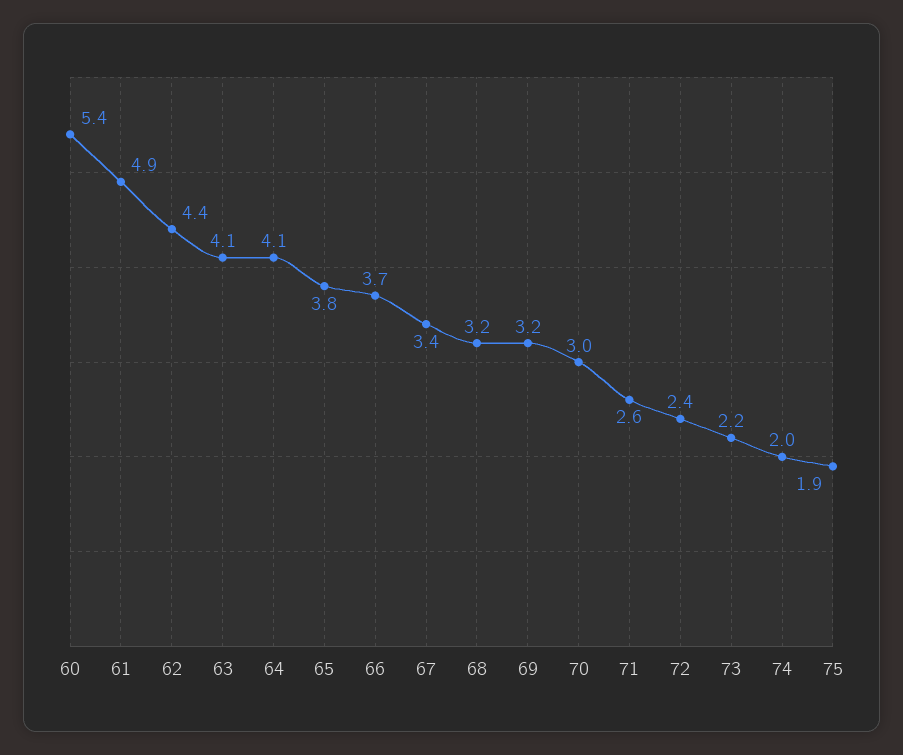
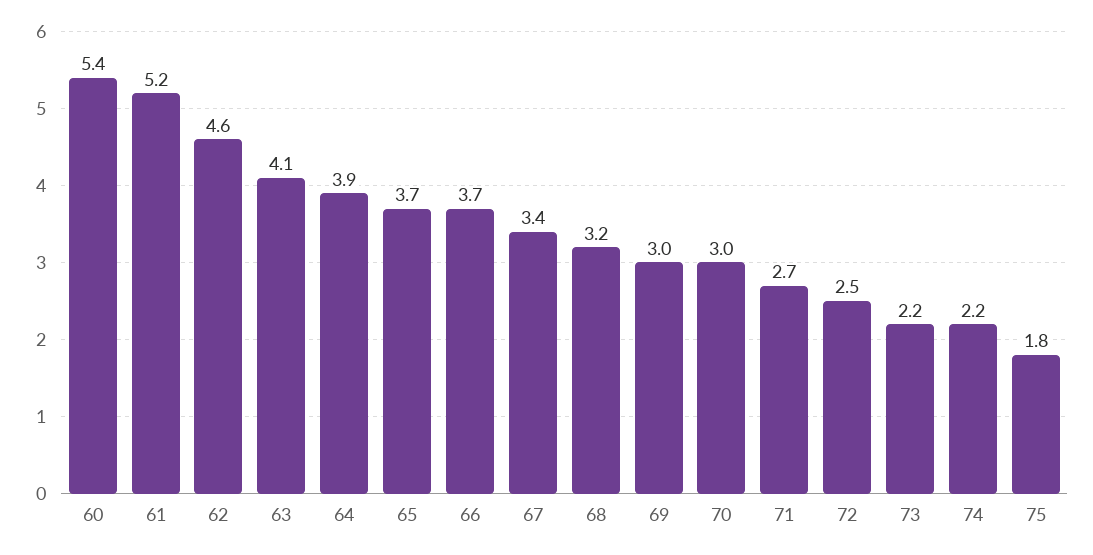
61: 4.9 -> 5.2
62: 4.4 -> 4.6
64: 4.1 -> 3.9
65: 3.8 -> 3.7
69: 3.2 -> 3
71: 2.6 -> 2.7
72: 2.4 -> 2.5
74: 2 -> 2.2
75: 1.9 -> 1.8

